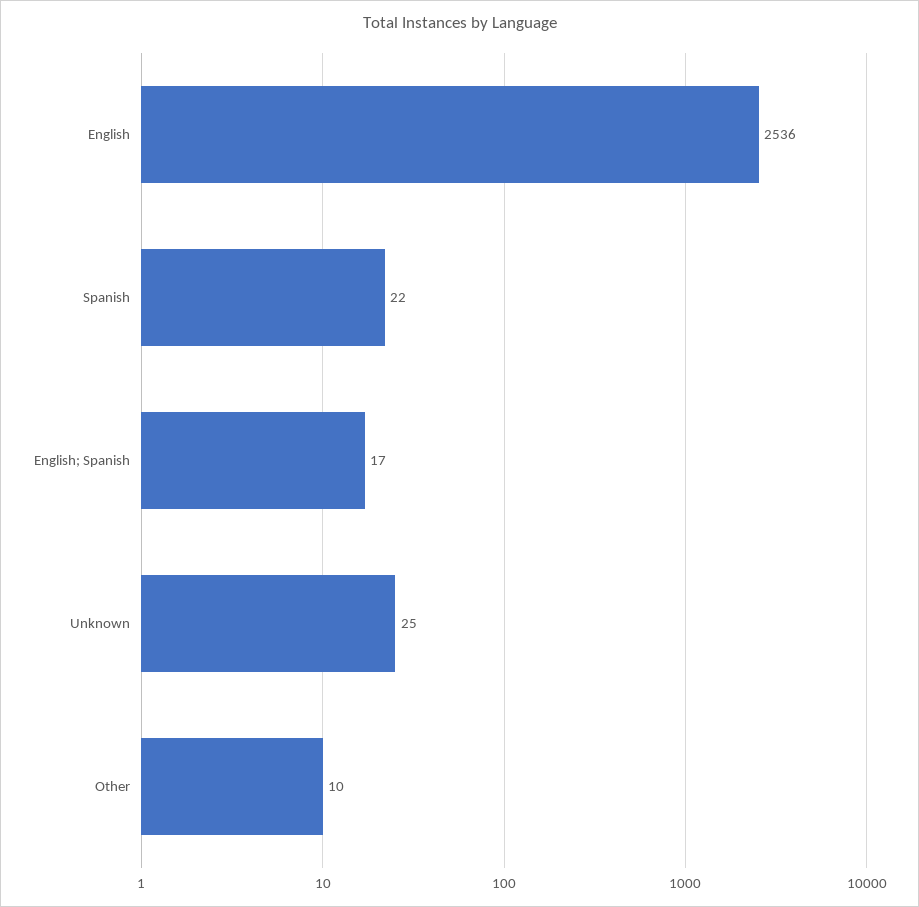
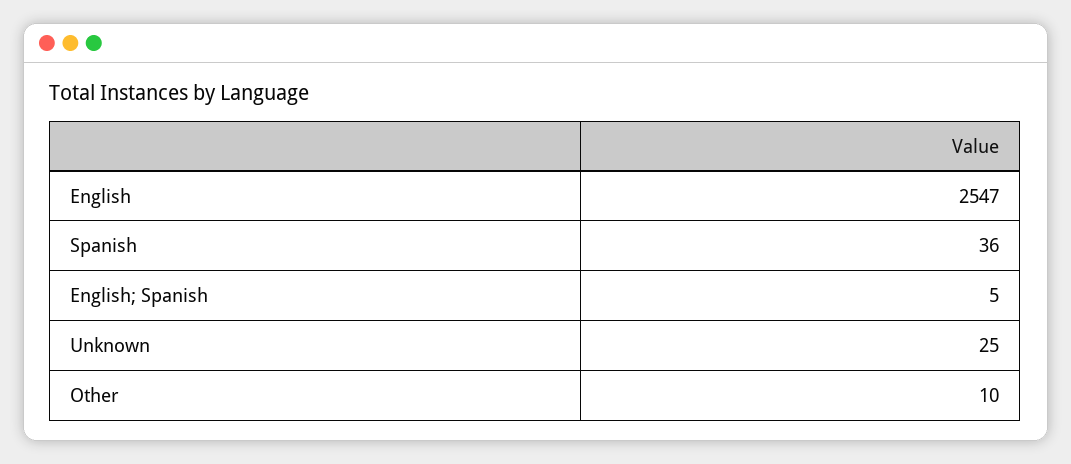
English: 2536 -> 2547
Spanish: 22 -> 36
English; Spanish: 17 -> 5

